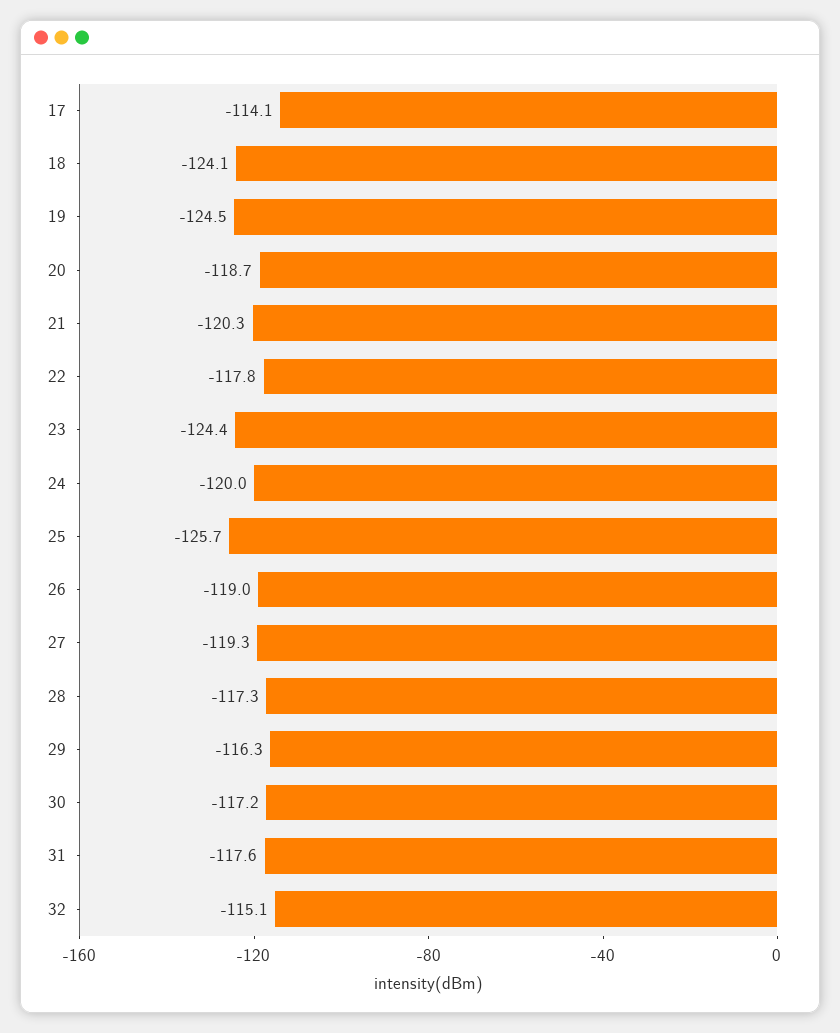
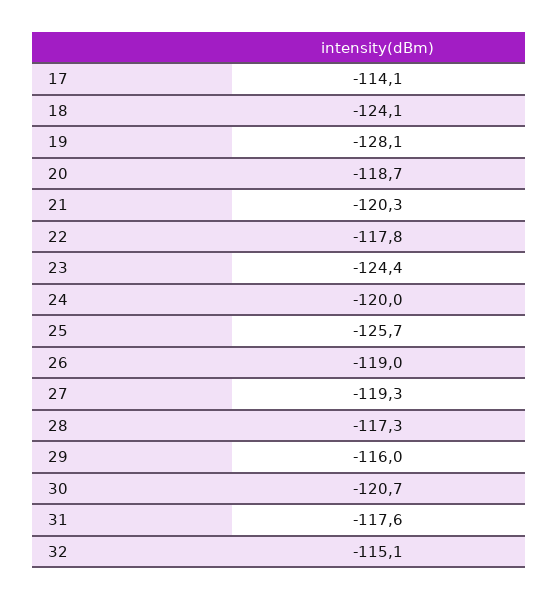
19: -124.5 -> -128.1
29: -116.3 -> -116
30: -117.2 -> -120.7

